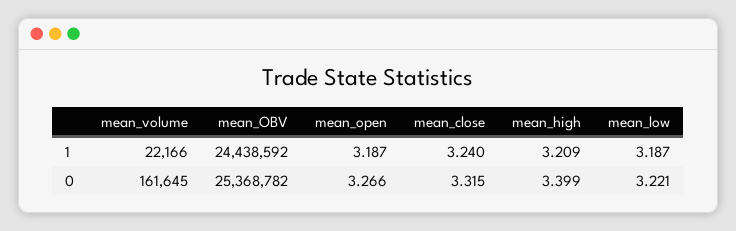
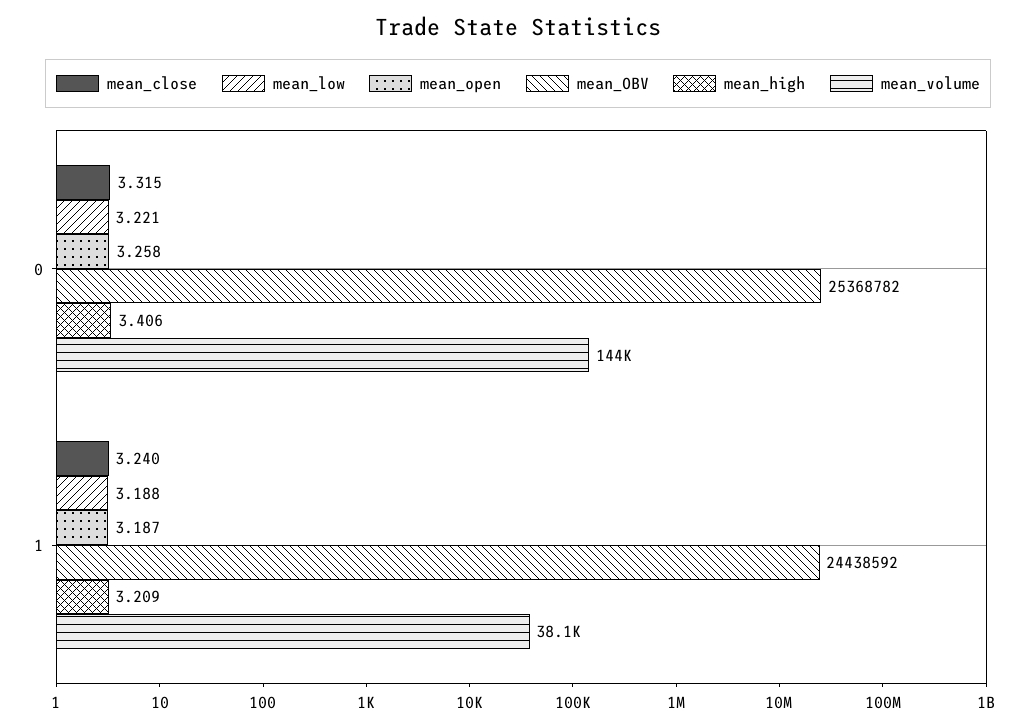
mean_volume, 1: 22166 -> 38100
mean_low, 1: 3.187 -> 3.188
mean_volume, 0: 161645 -> 144000
mean_open, 0: 3.266 -> 3.258
mean_high, 0: 3.399 -> 3.406

